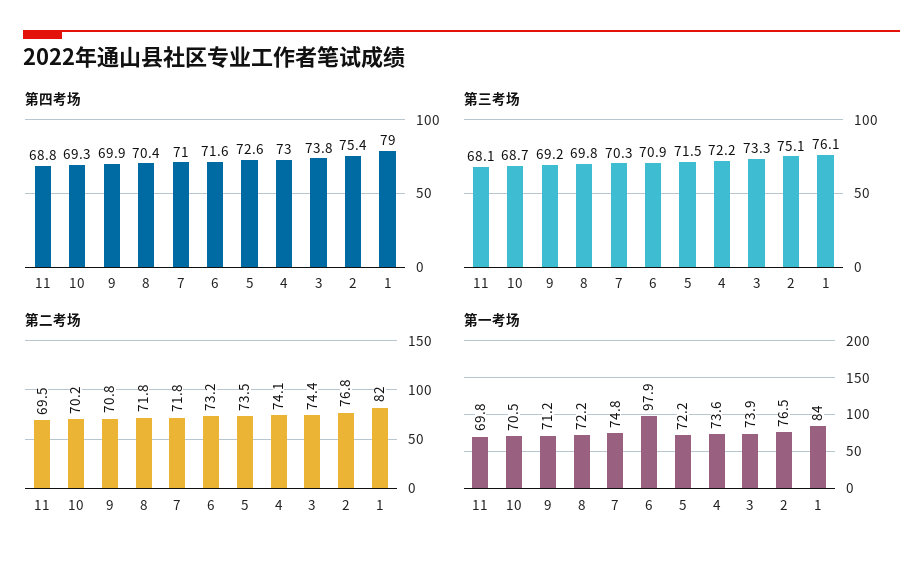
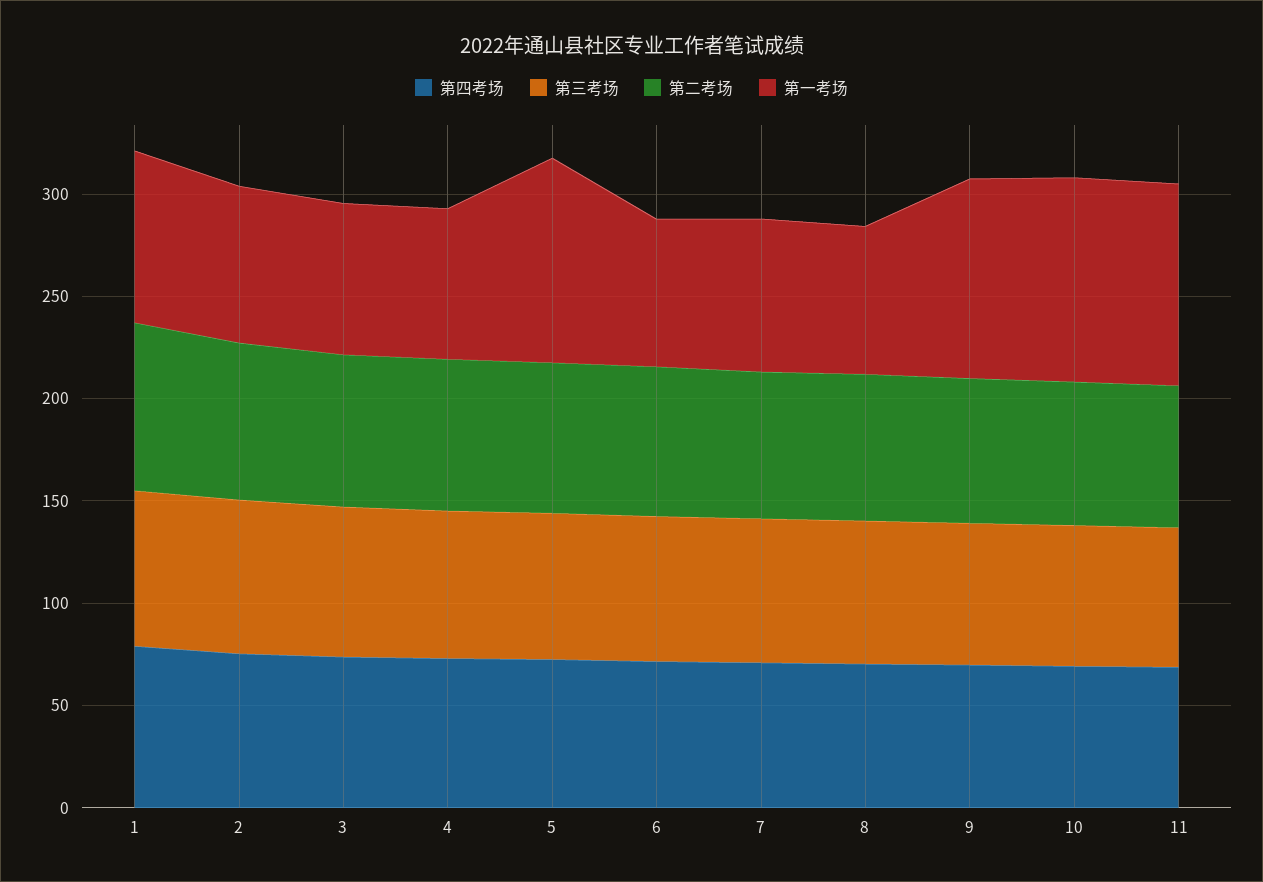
第一考场, 11: 69.8 -> 100
第一考场, 10: 70.5 -> 100
第一考场, 9: 71.2 -> 100
第一考场, 6: 97.9 -> 70
第一考场, 5: 72.2 -> 100

